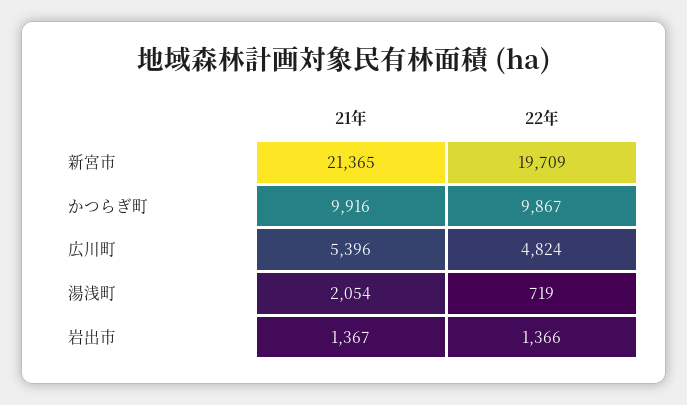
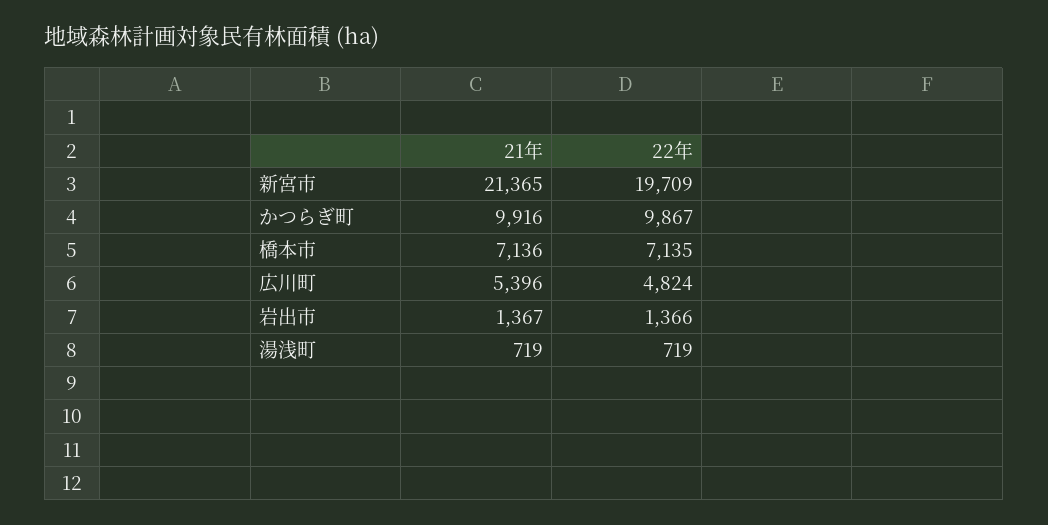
21年, 湯浅町: 2054 -> 719
21年, 橋本市: none -> 7136
22年, 橋本市: none -> 7135

